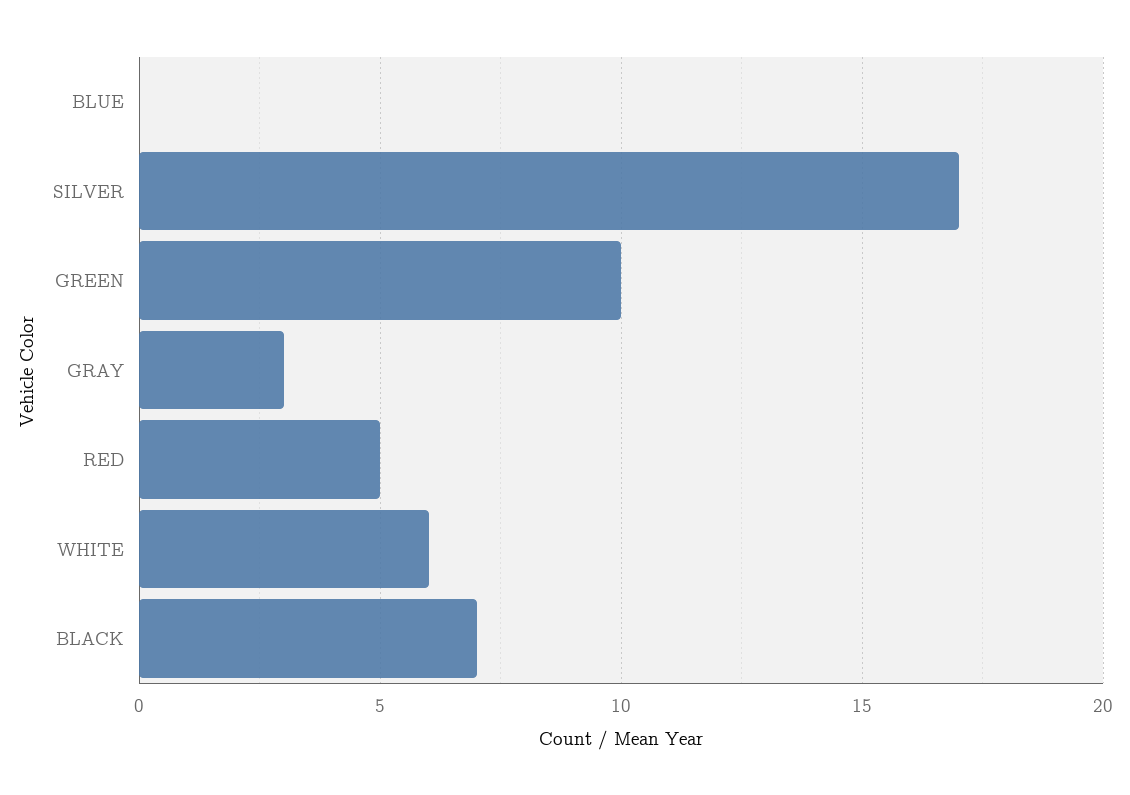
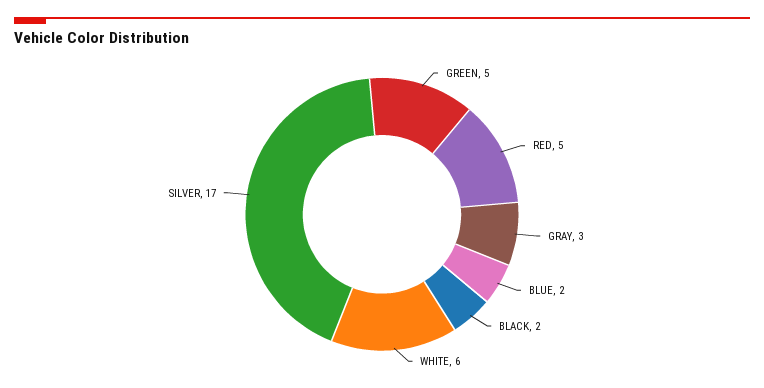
BLUE: 0 -> 2
GREEN: 10 -> 5
BLACK: 7 -> 2

